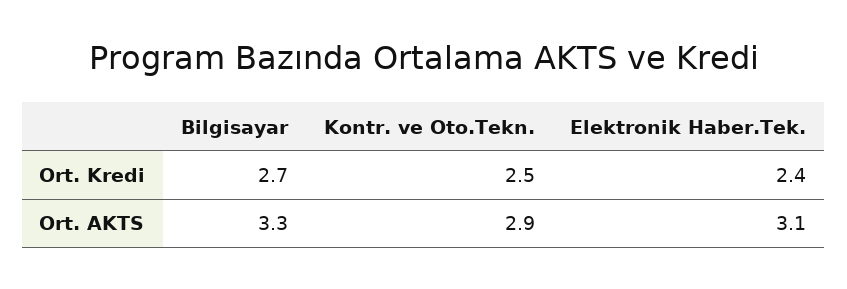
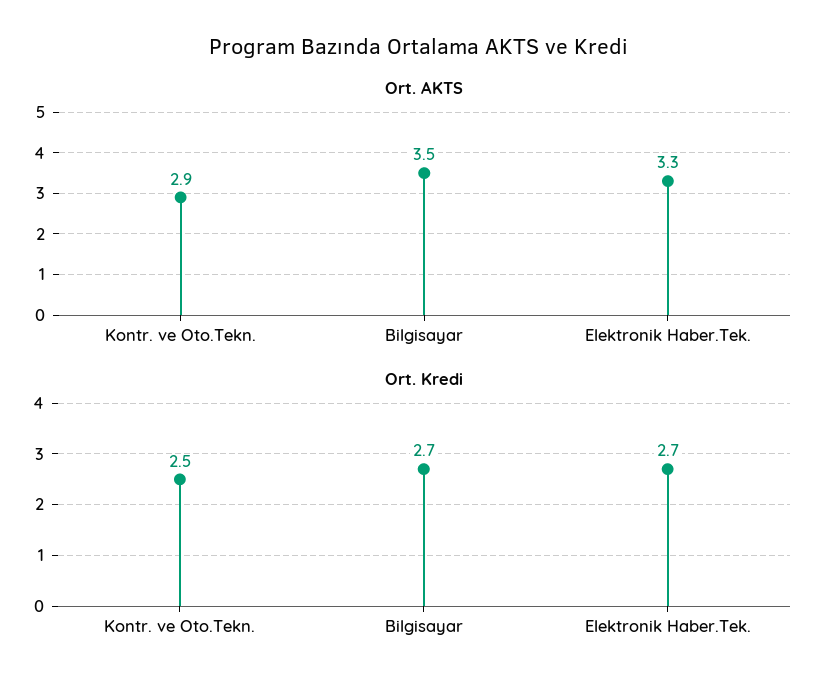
Ort. Kredi, Elektronik Haber.Tek.: 2.4 -> 2.7
Ort. AKTS, Bilgisayar: 3.3 -> 3.5
Ort. AKTS, Elektronik Haber.Tek.: 3.1 -> 3.3

